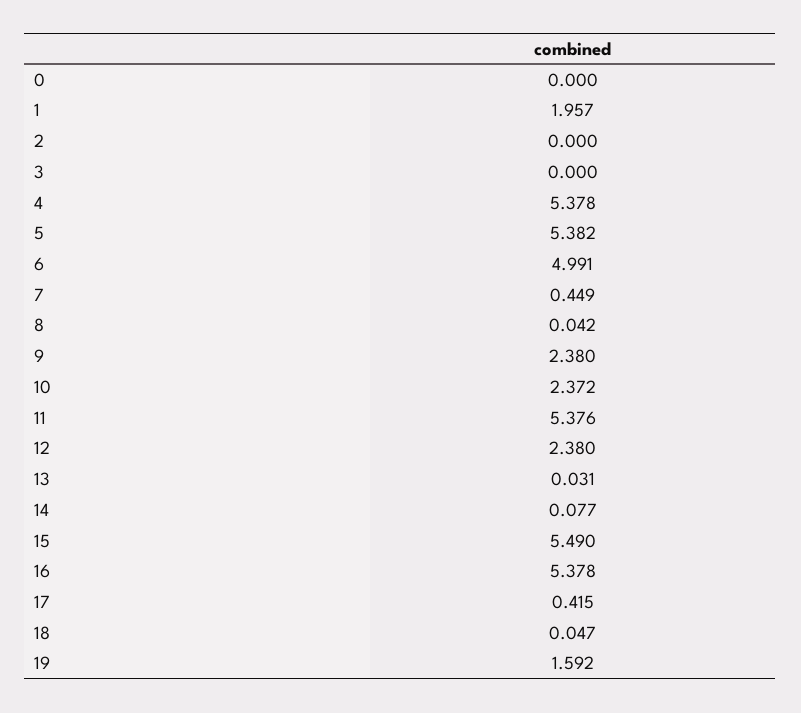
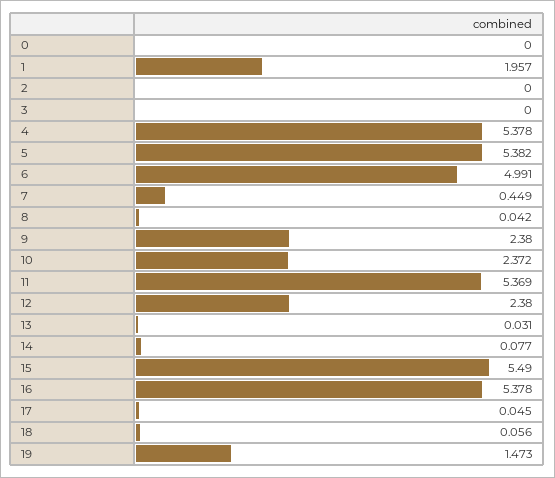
11: 5.376 -> 5.369
17: 0.415 -> 0.045
18: 0.047 -> 0.056
19: 1.592 -> 1.473

